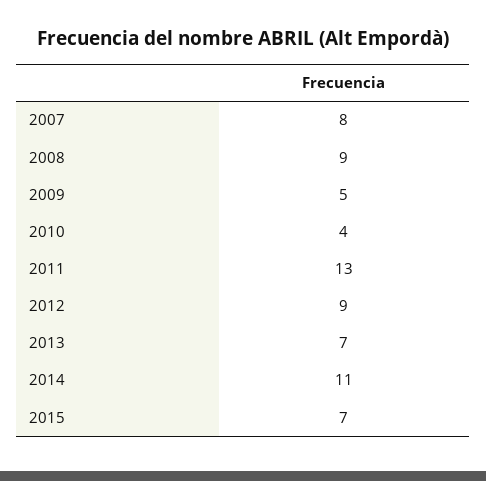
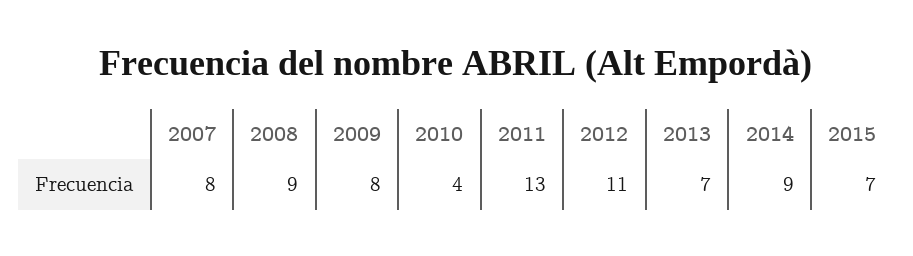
2009: 5 -> 8
2012: 9 -> 11
2014: 11 -> 9

